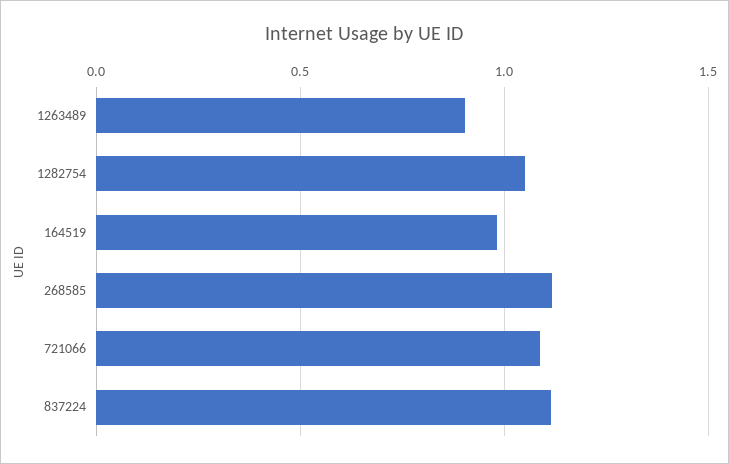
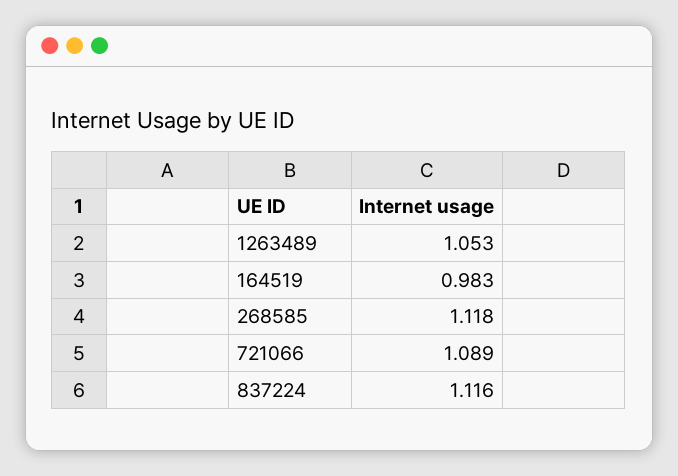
1263489: 0.9 -> 1.053
1282754: 1.05 -> none

